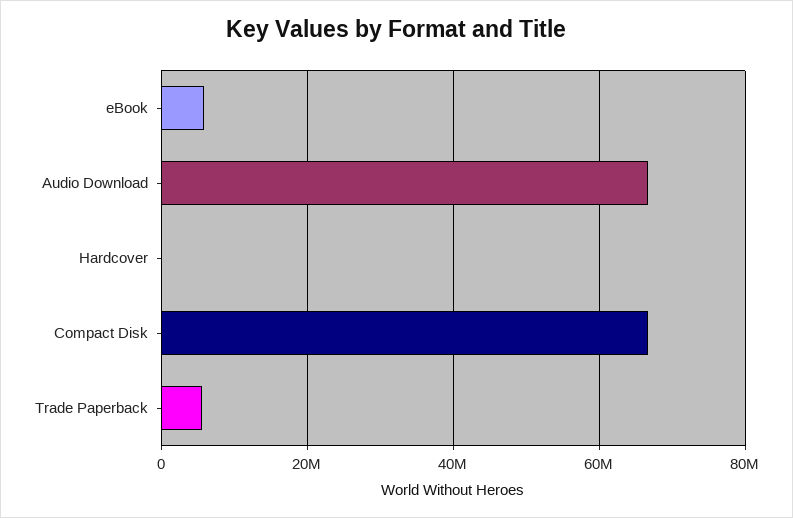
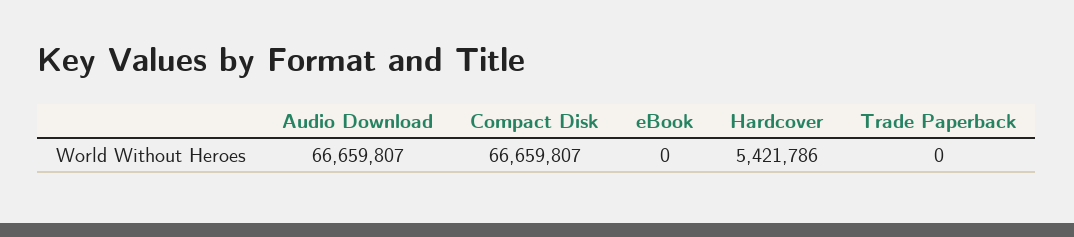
eBook: 6000000 -> 0
Hardcover: 0 -> 5421786
Trade Paperback: 6000000 -> 0

